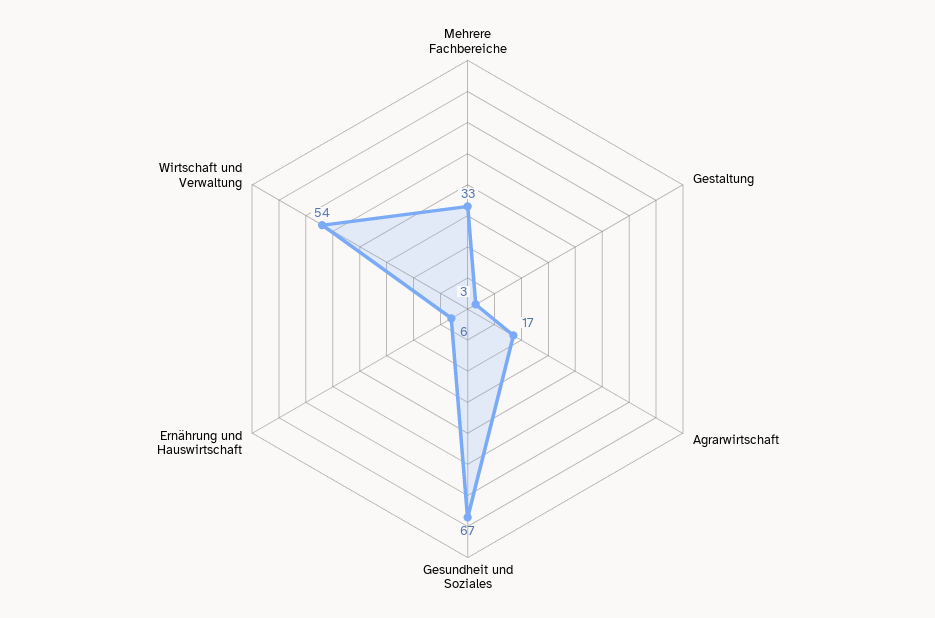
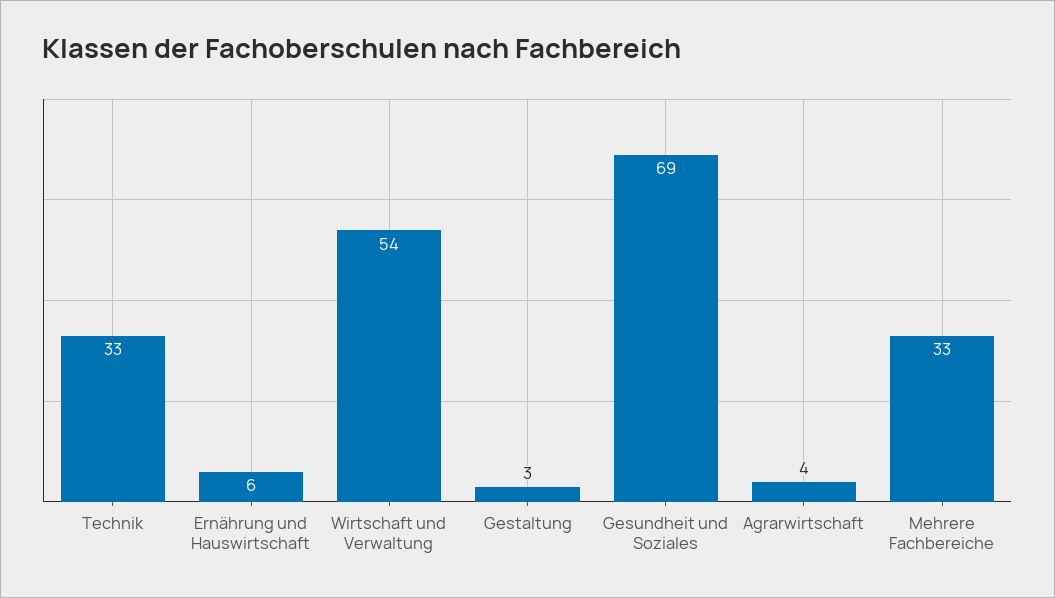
Agrarwirtschaft: 17 -> 4
Gesundheit und Soziales: 67 -> 69
Technik: none -> 33

